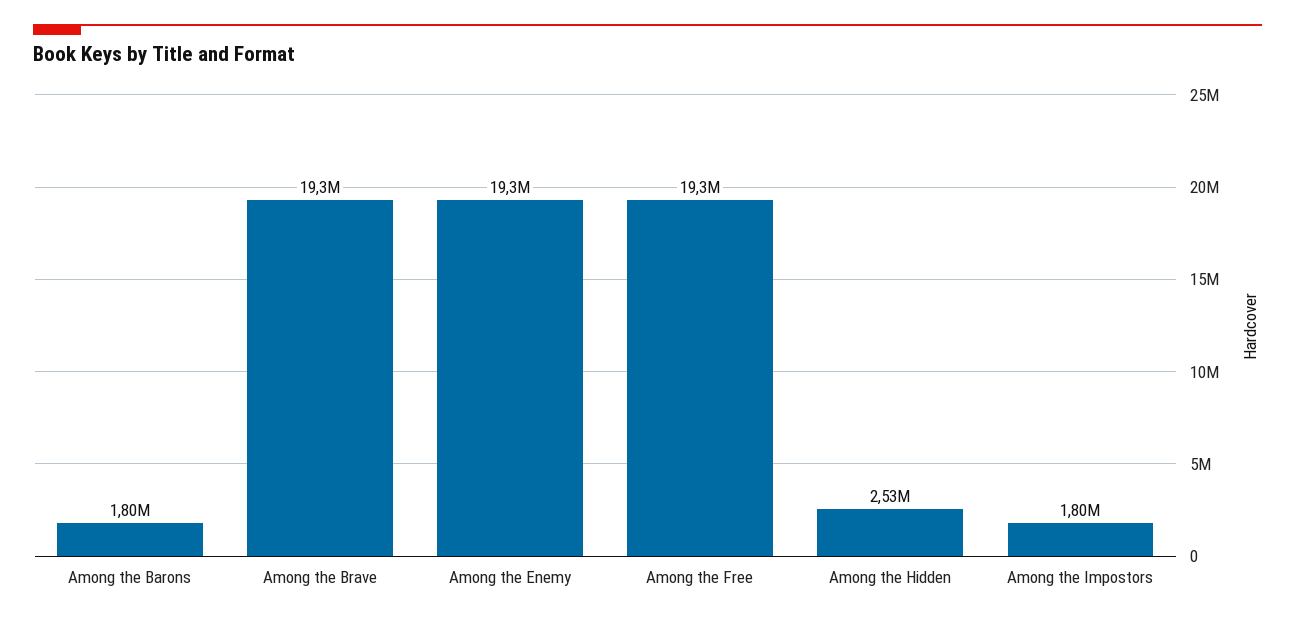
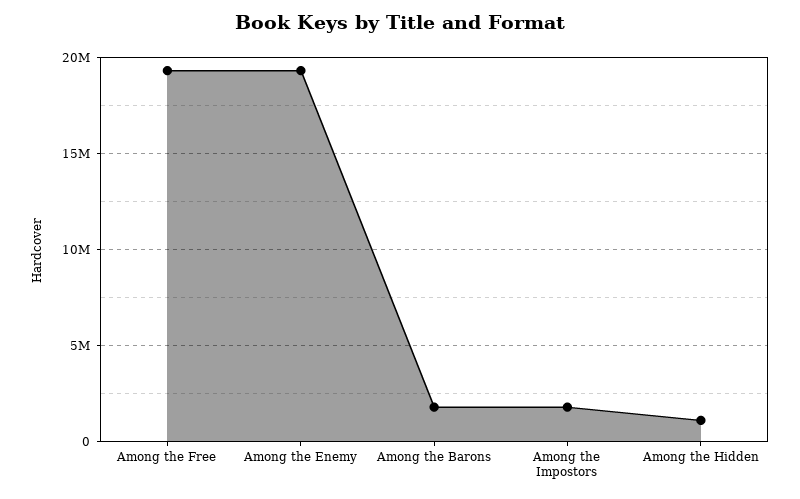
Among the Brave: 19300000 -> none
Among the Hidden: 2530000 -> 1000000

